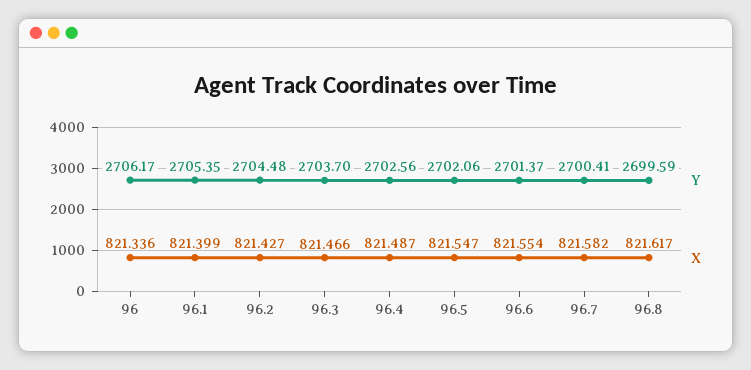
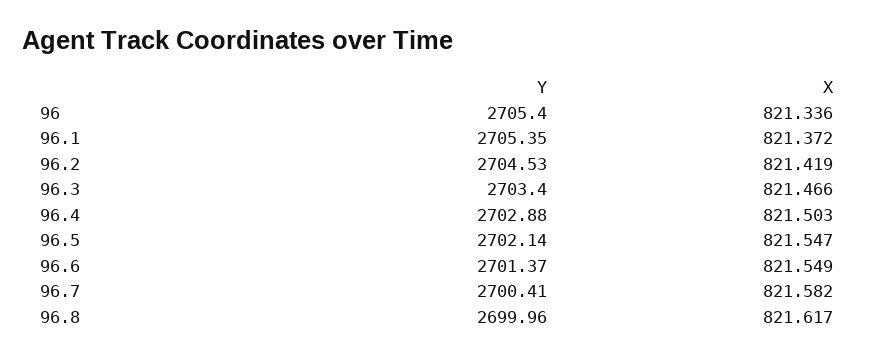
Y, 96: 2706.17 -> 2705.4
X, 96.1: 821.399 -> 821.372
Y, 96.2: 2704.48 -> 2704.53
X, 96.2: 821.427 -> 821.419
Y, 96.3: 2703.7 -> 2703.4
Y, 96.4: 2702.56 -> 2702.88
X, 96.4: 821.487 -> 821.503
Y, 96.5: 2702.06 -> 2702.14
X, 96.6: 821.554 -> 821.549
Y, 96.8: 2699.59 -> 2699.96

